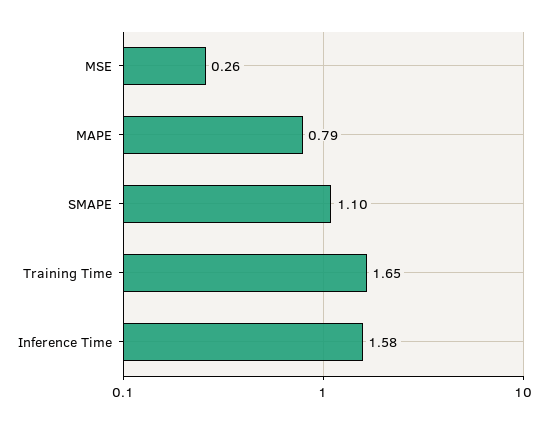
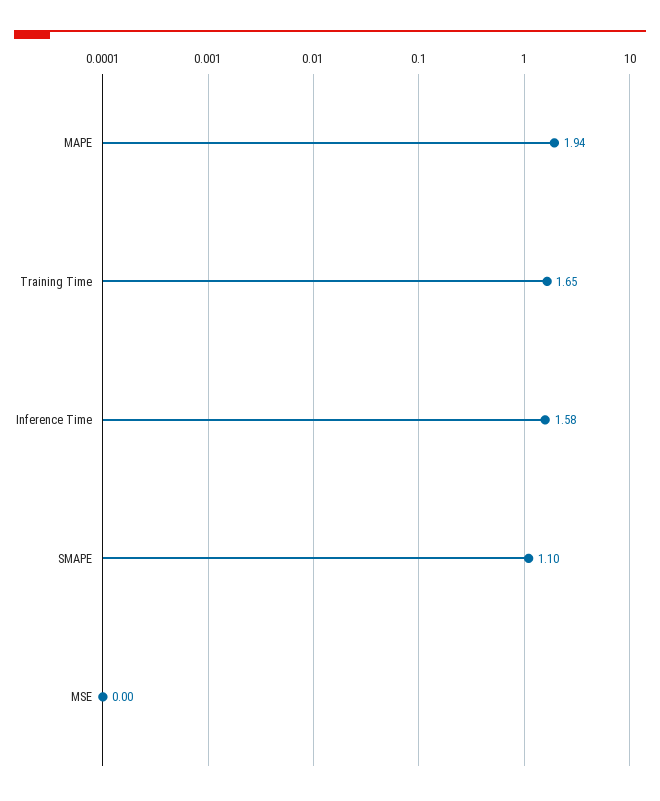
MSE: 0.26 -> 0
MAPE: 0.79 -> 1.94

